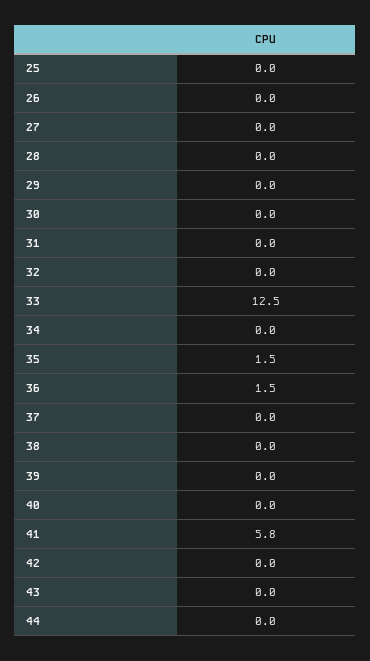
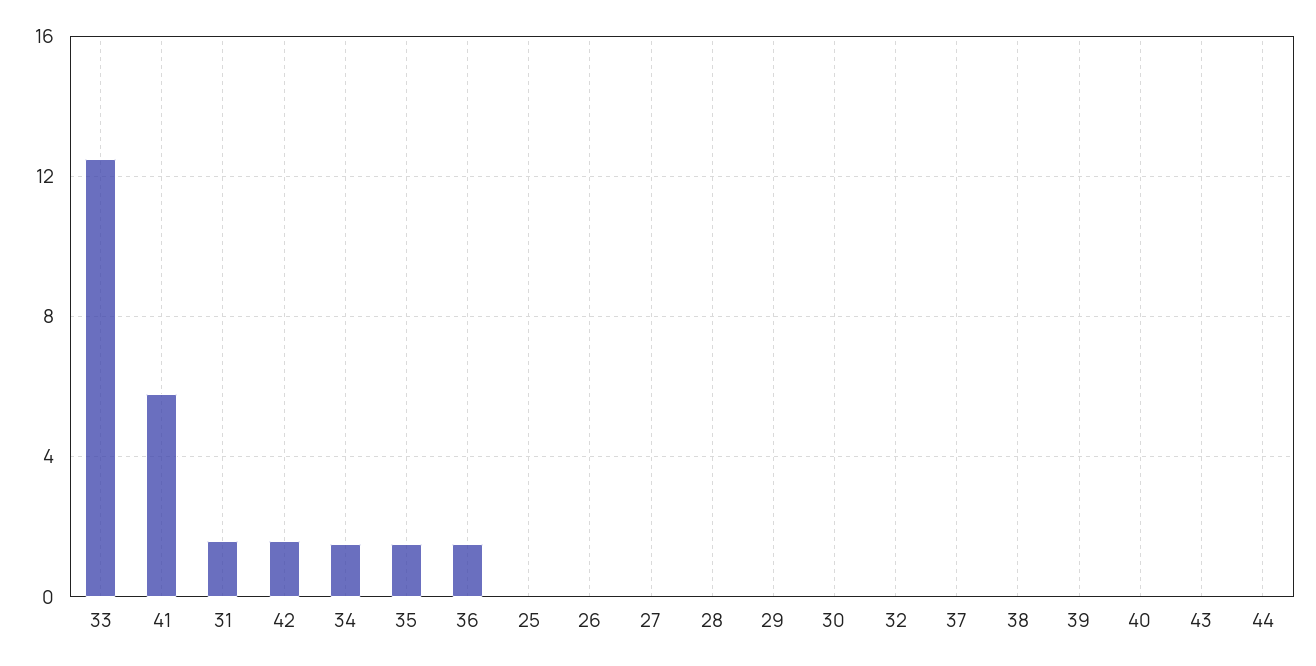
31: 0 -> 1.5
34: 0 -> 1.5
42: 0 -> 1.5

